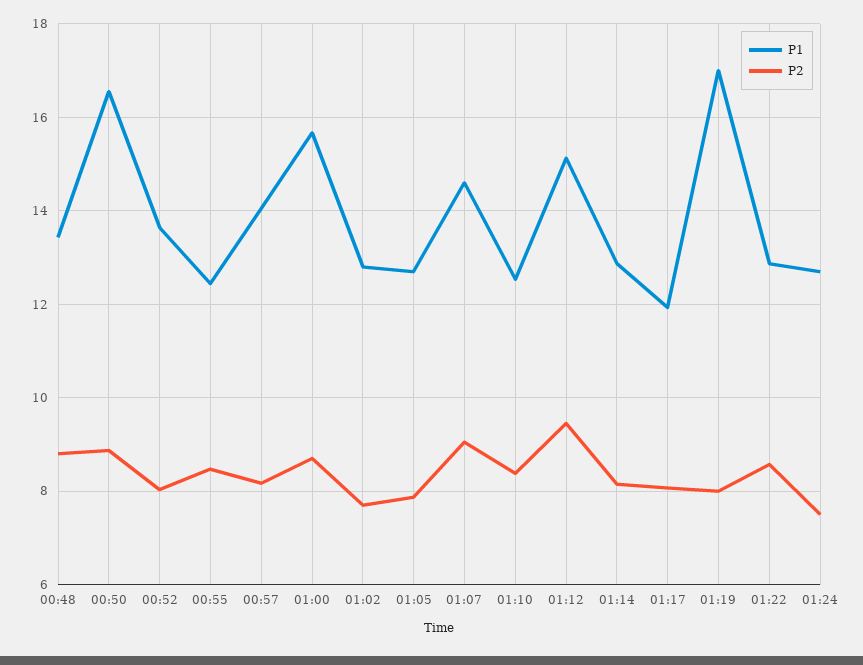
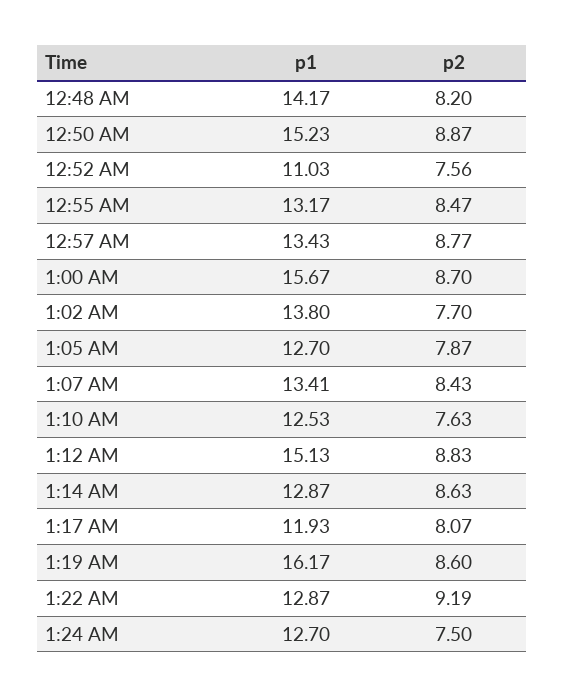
P1, 00:48: 13.4 -> 14.17
P2, 00:48: 8.8 -> 8.2
P1, 00:50: 16.6 -> 15.23
P1, 00:52: 13.6 -> 11.03
P2, 00:52: 8 -> 7.56
P1, 00:55: 12.4 -> 13.17
P1, 00:57: 14 -> 13.43
P2, 00:57: 8.2 -> 8.77
P1, 01:02: 12.8 -> 13.8
P1, 01:07: 14.6 -> 13.41
P2, 01:07: 9 -> 8.43
P2, 01:10: 8.4 -> 7.63
P2, 01:12: 9.4 -> 8.83
P2, 01:14: 8.2 -> 8.63
P1, 01:19: 17 -> 16.17
P2, 01:19: 8 -> 8.6
P2, 01:22: 8.6 -> 9.19

